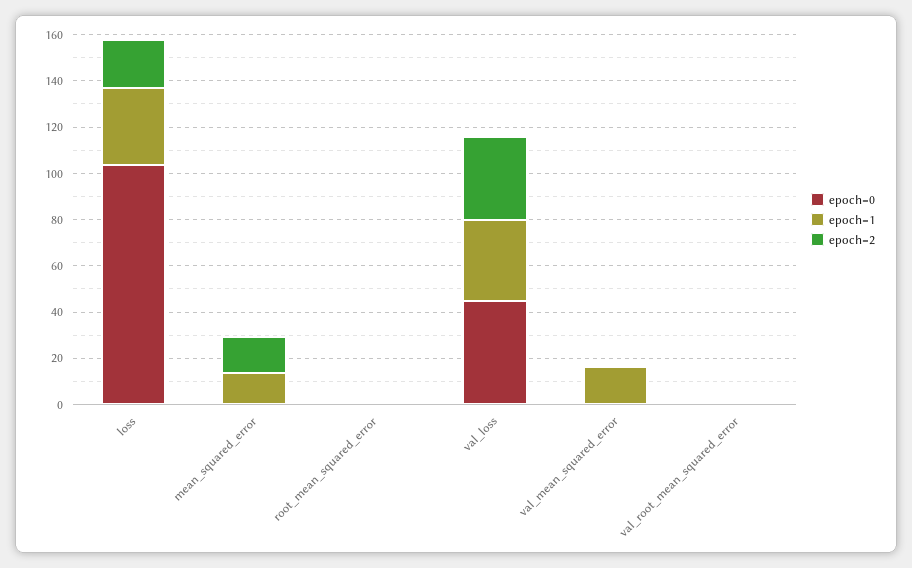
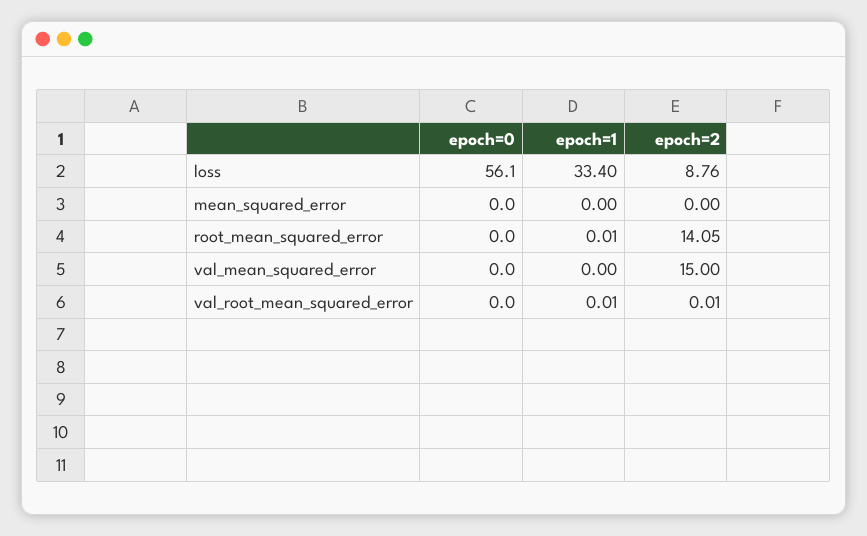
epoch=0, loss: 105 -> 56.1
epoch=2, loss: 20 -> 8.76
epoch=1, mean_squared_error: 15 -> 0
epoch=2, mean_squared_error: 15 -> 0
epoch=2, root_mean_squared_error: 0 -> 14.05
epoch=0, val_loss: 45 -> none
epoch=1, val_loss: 35 -> none
epoch=2, val_loss: 35 -> none
epoch=1, val_mean_squared_error: 15 -> 0
epoch=2, val_mean_squared_error: 0 -> 15

